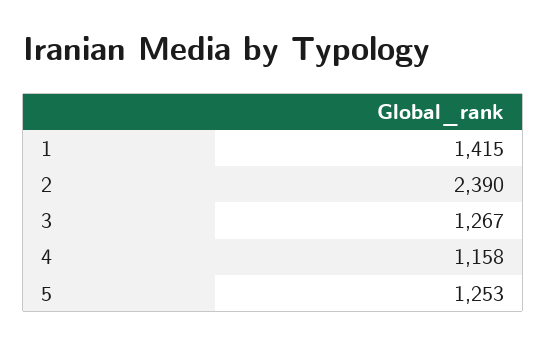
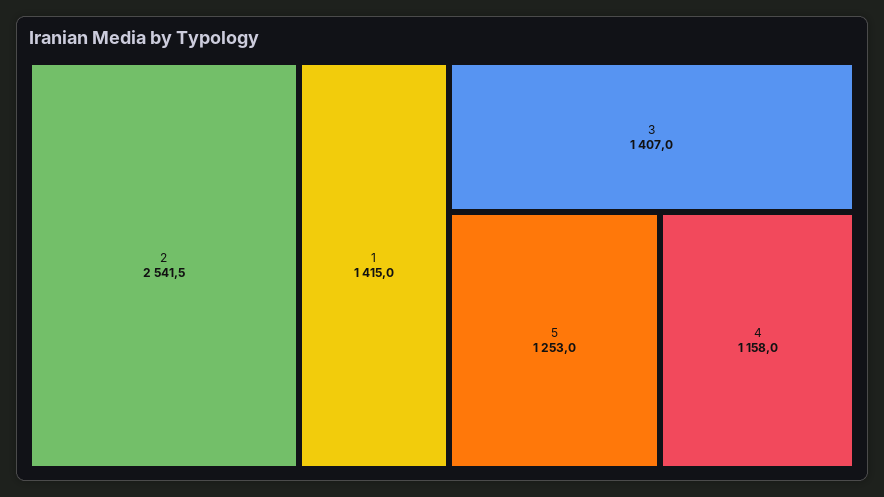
2: 2390 -> 2541.5
3: 1267 -> 1407

